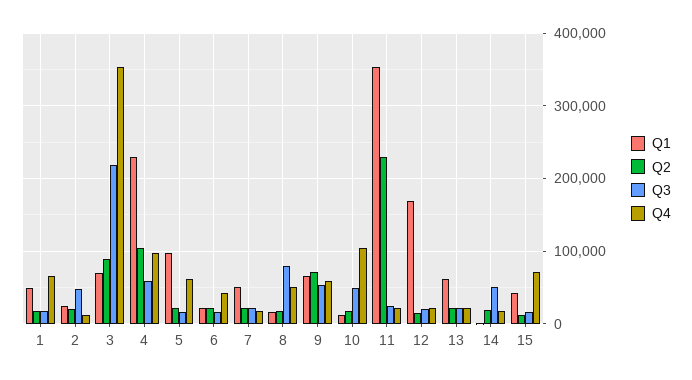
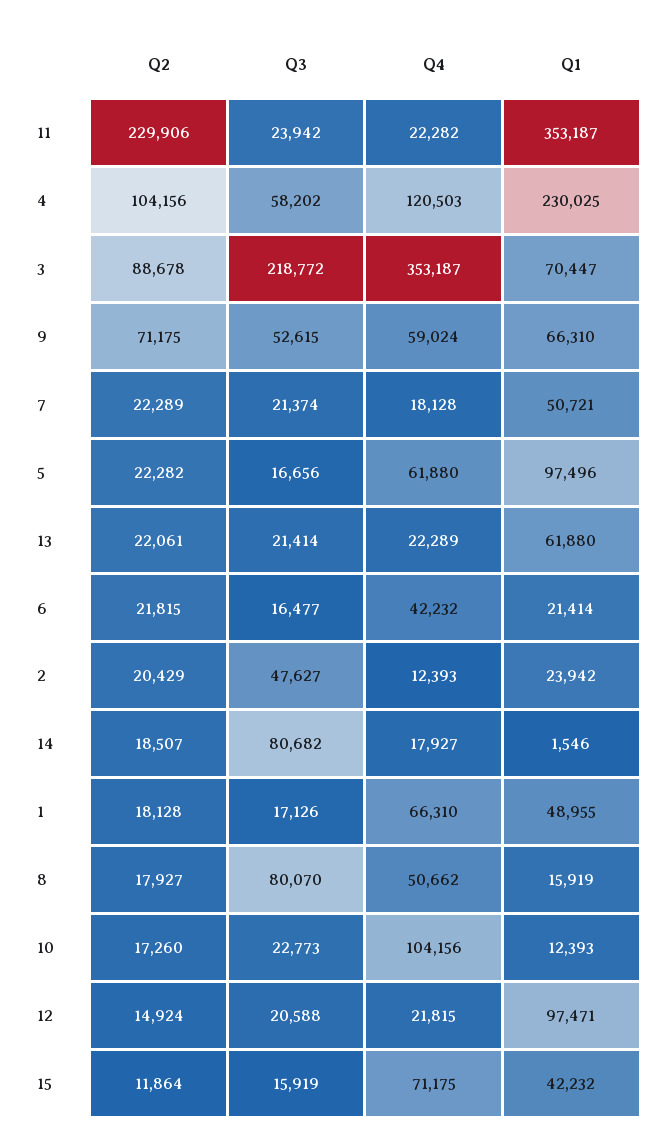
Q4, 4: 100000 -> 120503
Q3, 10: 50000 -> 22773
Q1, 12: 170000 -> 97471
Q3, 14: 50000 -> 80682

